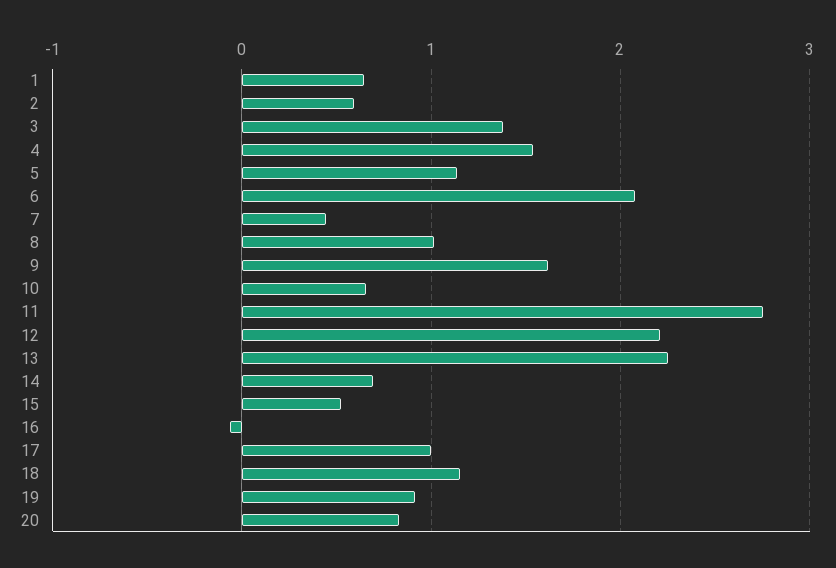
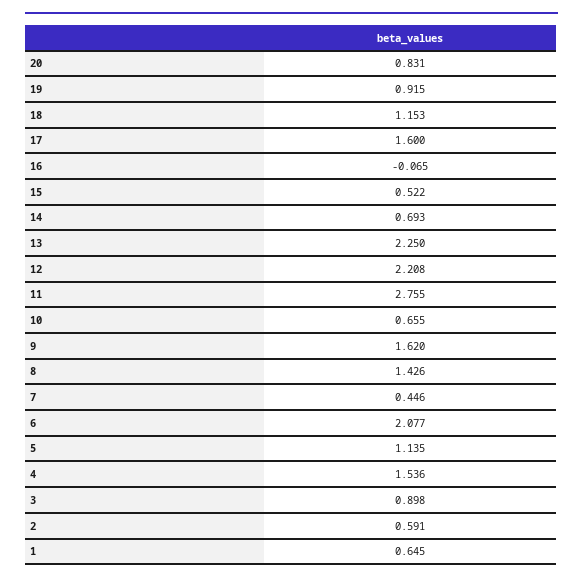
3: 1.4 -> 0.898
8: 1 -> 1.426
17: 1 -> 1.6

